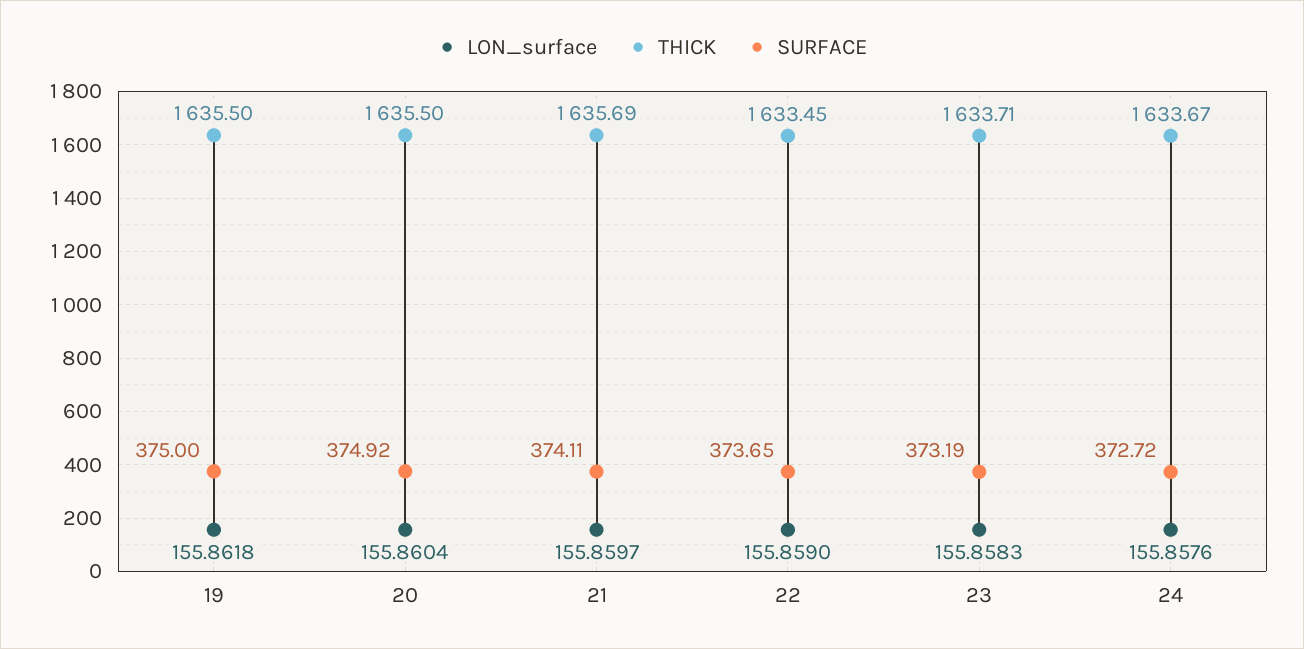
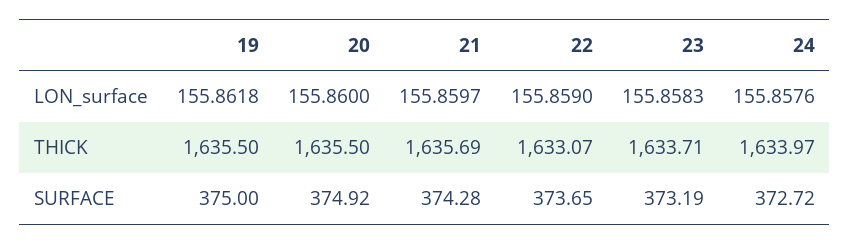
LON_surface, 20: 155.8604 -> 155.86
SURFACE, 21: 374.11 -> 374.28
THICK, 22: 1633.45 -> 1633.07
THICK, 24: 1633.67 -> 1633.97

